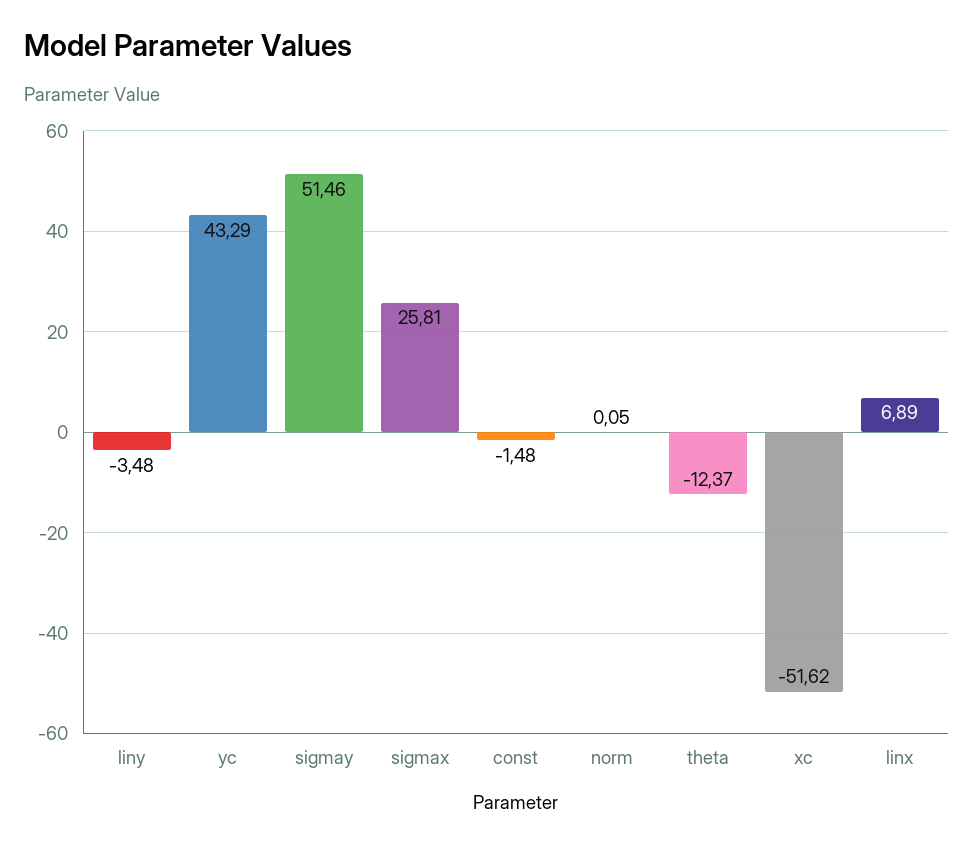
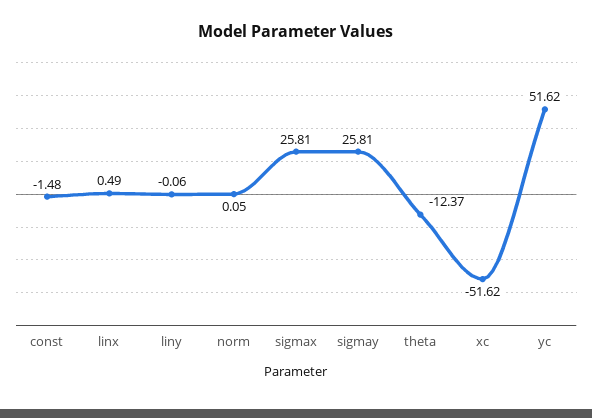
liny: -3.48 -> -0.06
yc: 43.29 -> 51.62
sigmay: 51.46 -> 25.81
linx: 6.89 -> 0.49

